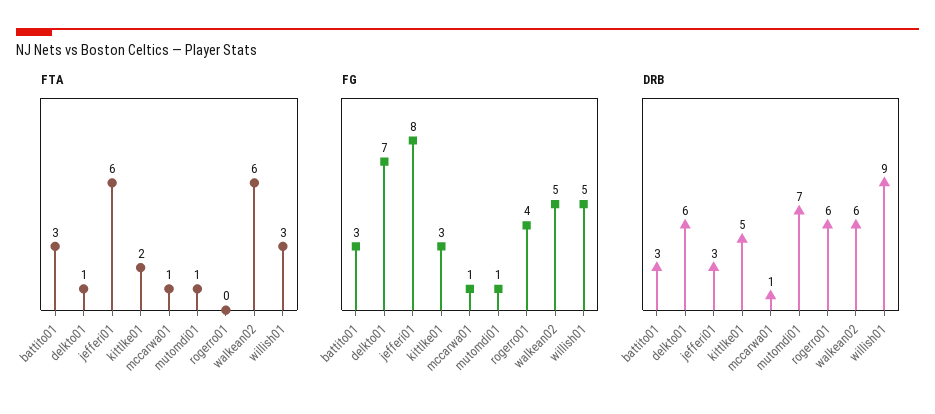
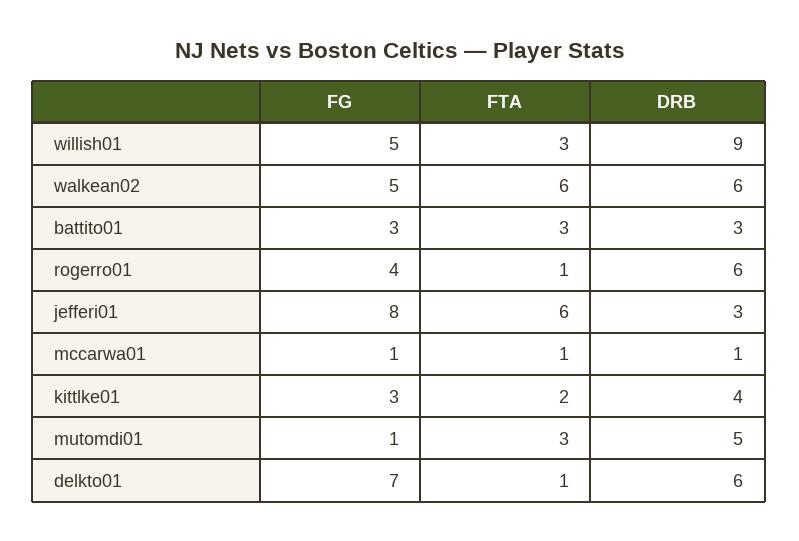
FTA, mutomdi01: 1 -> 3
FTA, rogerro01: 0 -> 1
DRB, kittlke01: 5 -> 4
DRB, mutomdi01: 7 -> 5

